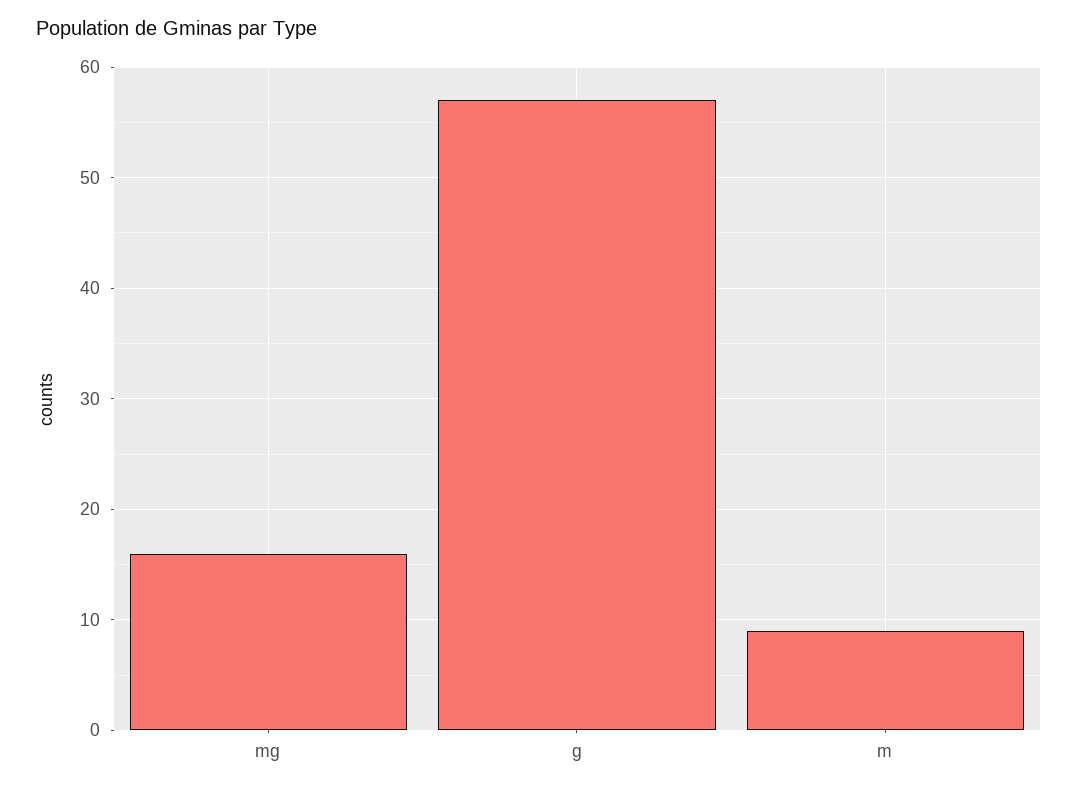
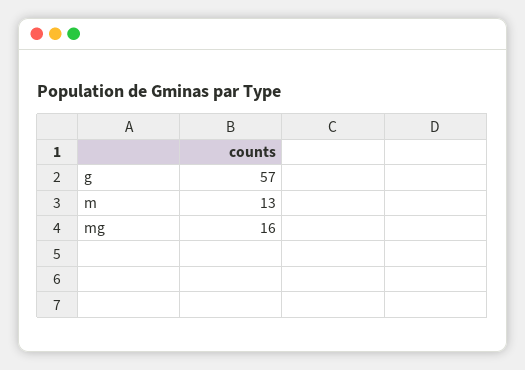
m: 9 -> 13

